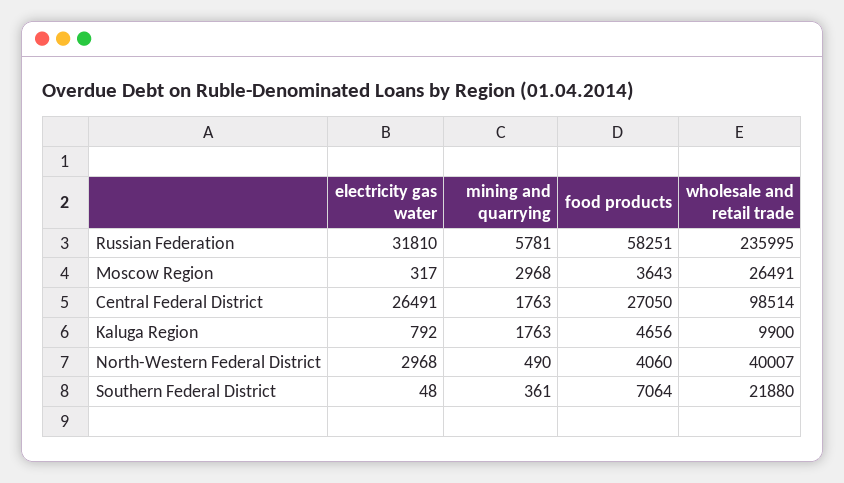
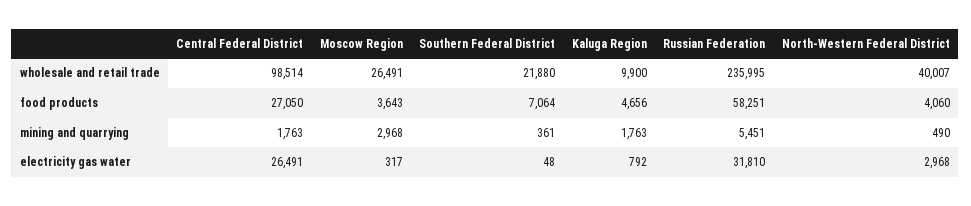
mining and quarrying, Russian Federation: 5781 -> 5451

